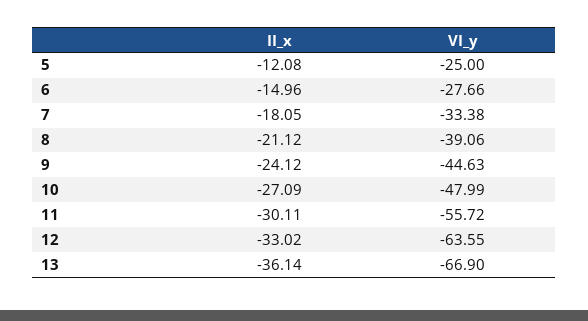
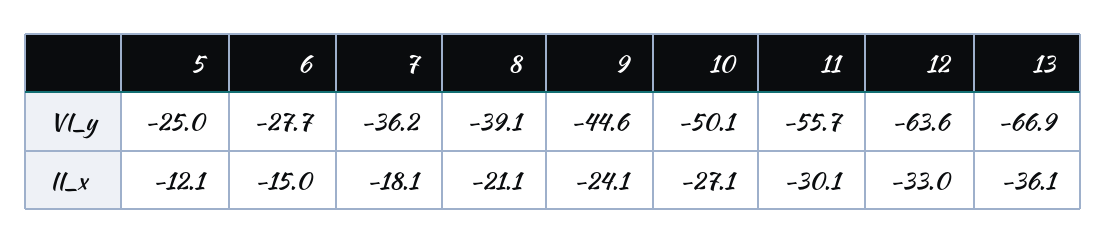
VI_y, 7: -33.38 -> -36.2
VI_y, 10: -47.99 -> -50.1

